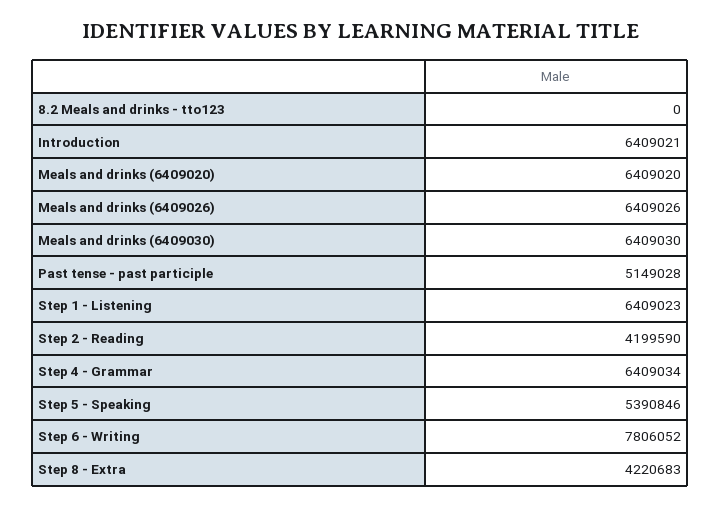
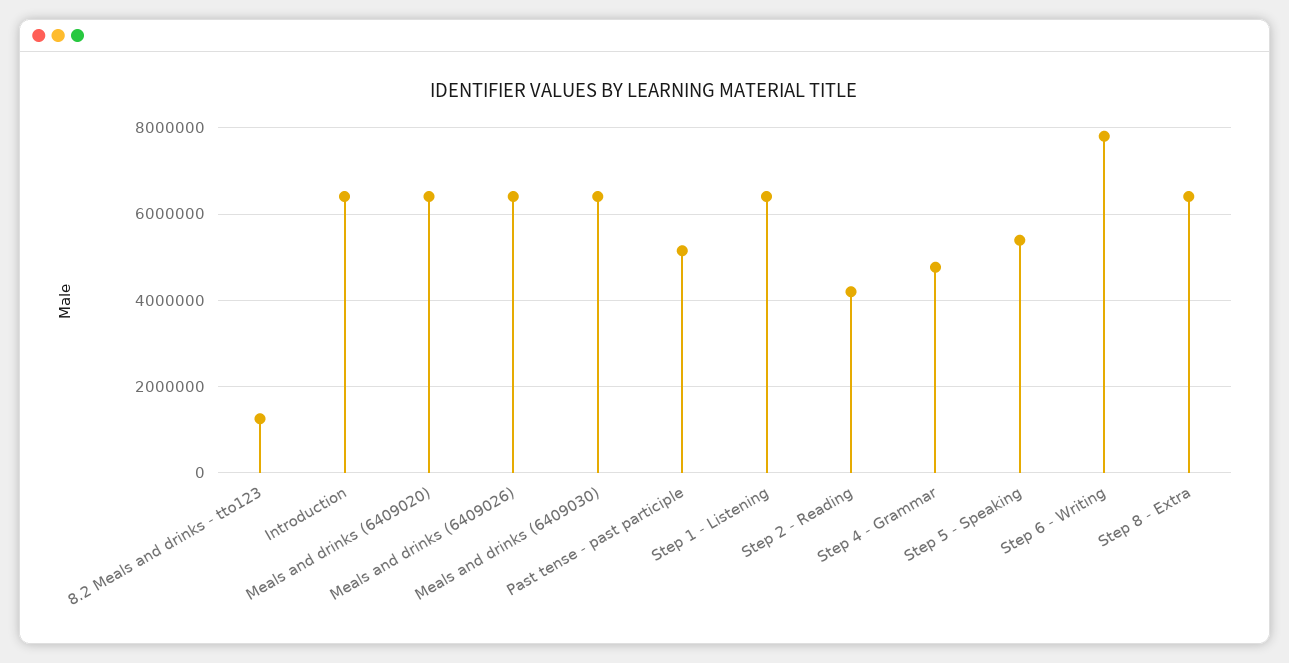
8.2 Meals and drinks - tto123: 0 -> 1200000
Step 4 - Grammar: 6409034 -> 4800000
Step 8 - Extra: 4220683 -> 6400000

